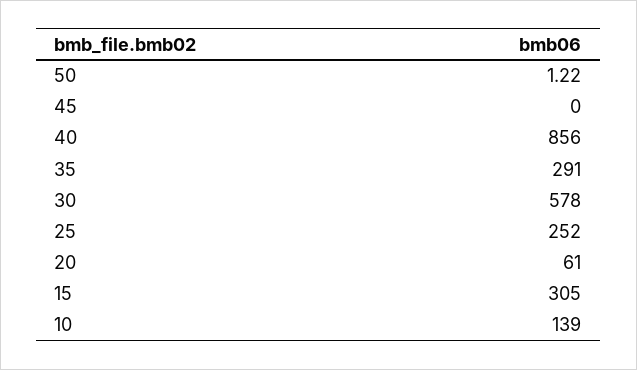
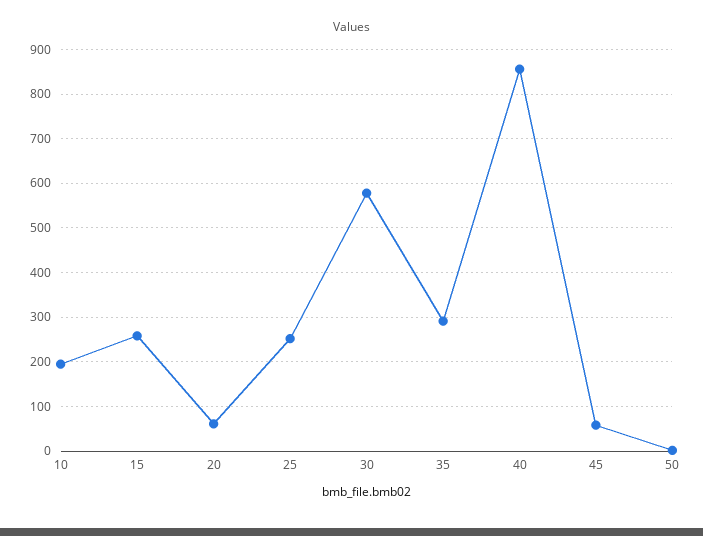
45: 0 -> 60
15: 305 -> 260
10: 139 -> 200

